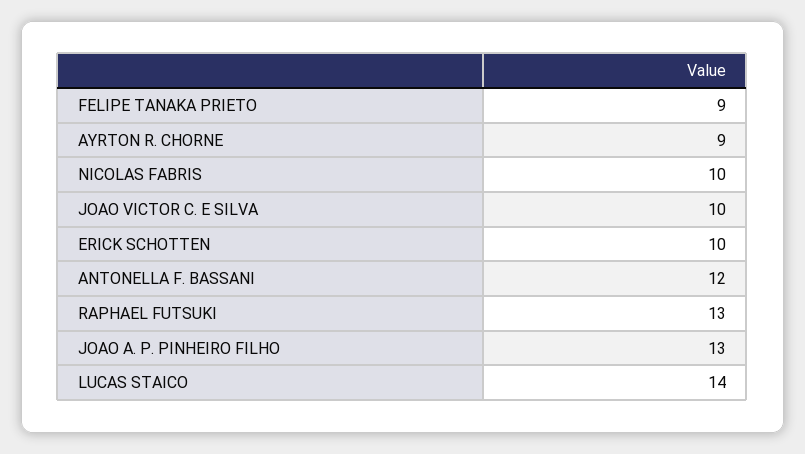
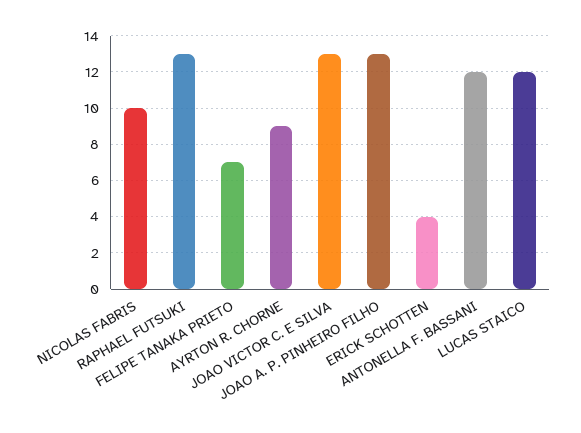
FELIPE TANAKA PRIETO: 9 -> 7
JOAO VICTOR C. E SILVA: 10 -> 13
ERICK SCHOTTEN: 10 -> 4
LUCAS STAICO: 14 -> 12

